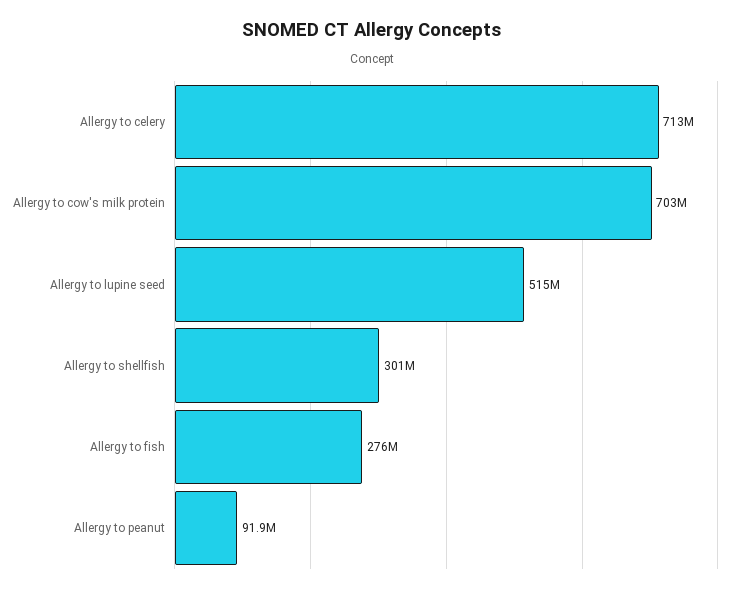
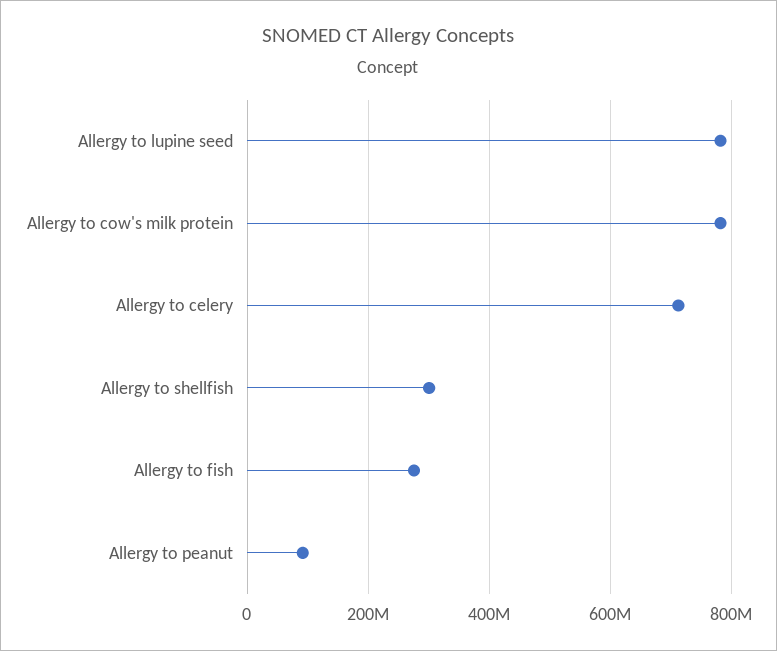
Allergy to cow's milk protein: 703000000 -> 780000000
Allergy to lupine seed: 515000000 -> 780000000

